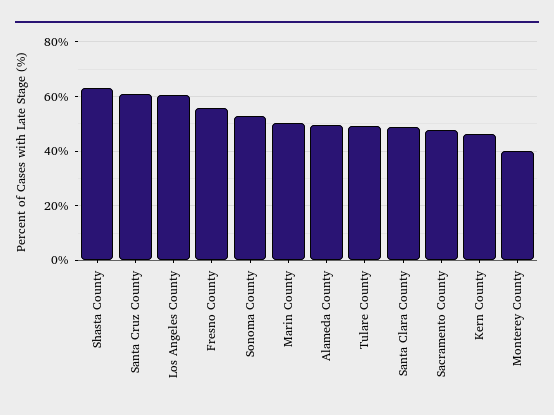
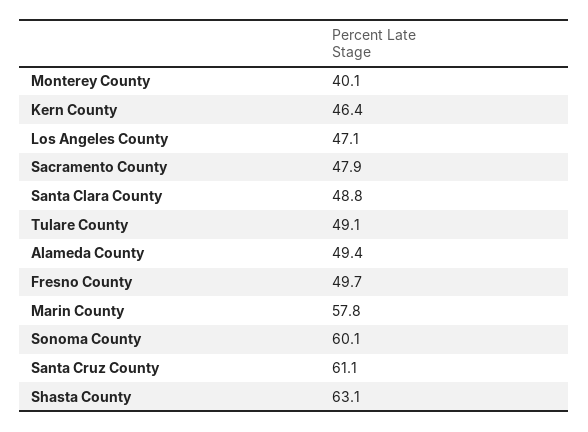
Los Angeles County: 60 -> 47.1
Fresno County: 55 -> 49.7
Sonoma County: 52.5 -> 60.1
Marin County: 50 -> 57.8

